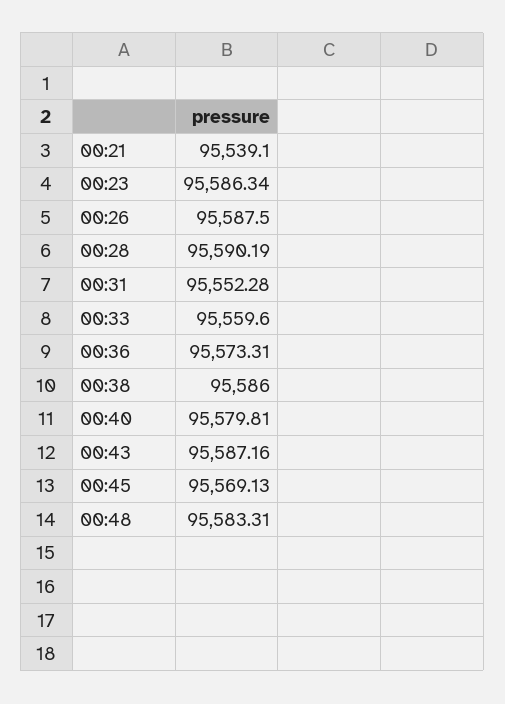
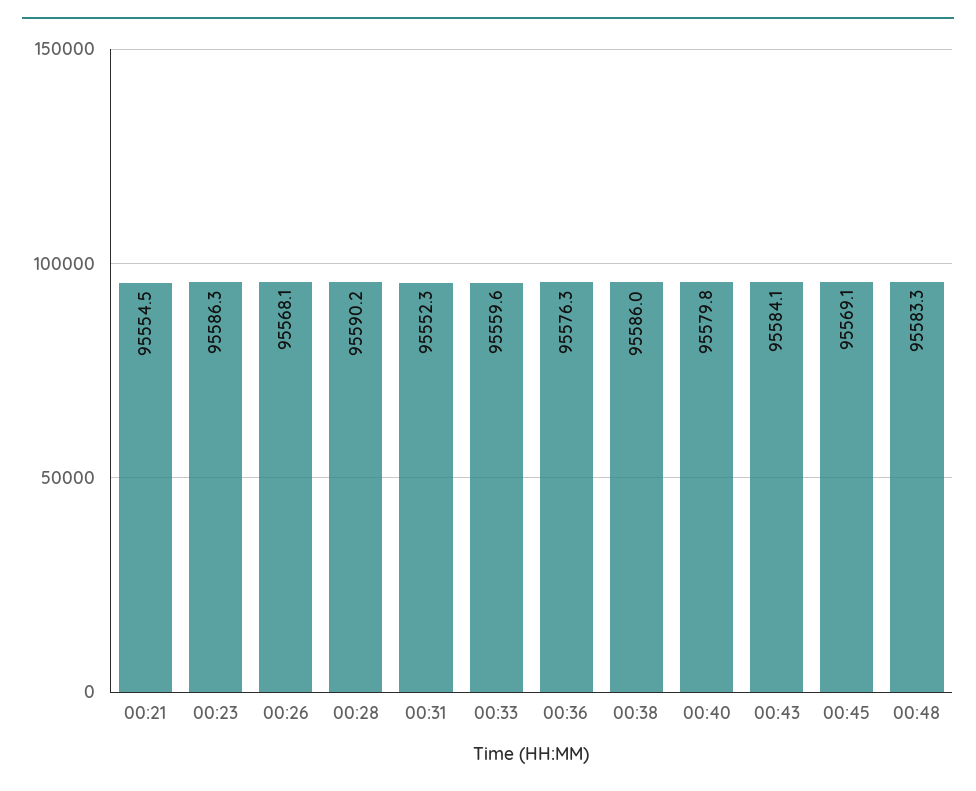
00:21: 95539.1 -> 95554.5
00:26: 95587.5 -> 95568.1
00:36: 95573.31 -> 95576.3
00:43: 95587.16 -> 95584.1

